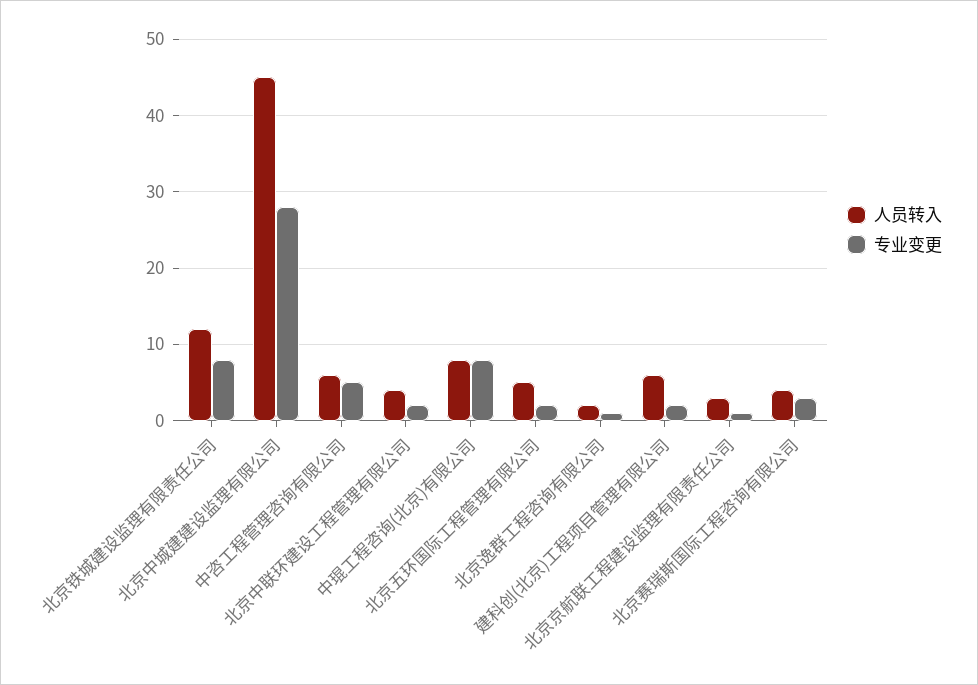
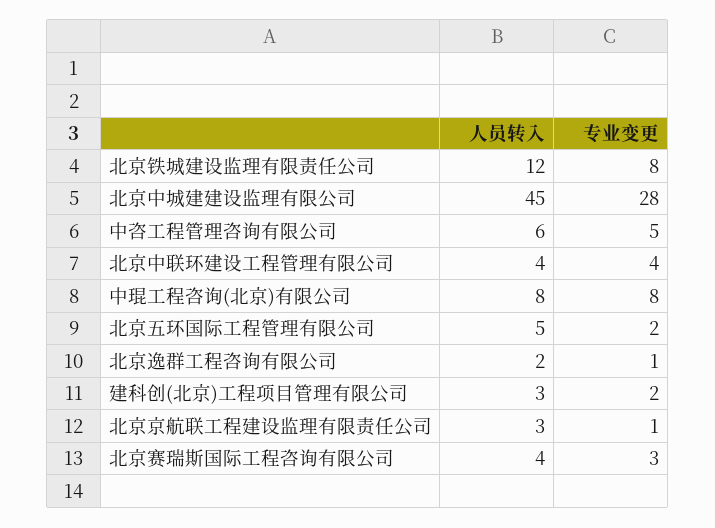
专业变更, 北京中联环建设工程管理有限公司: 2 -> 4
人员转入, 建科创(北京)工程项目管理有限公司: 6 -> 3

